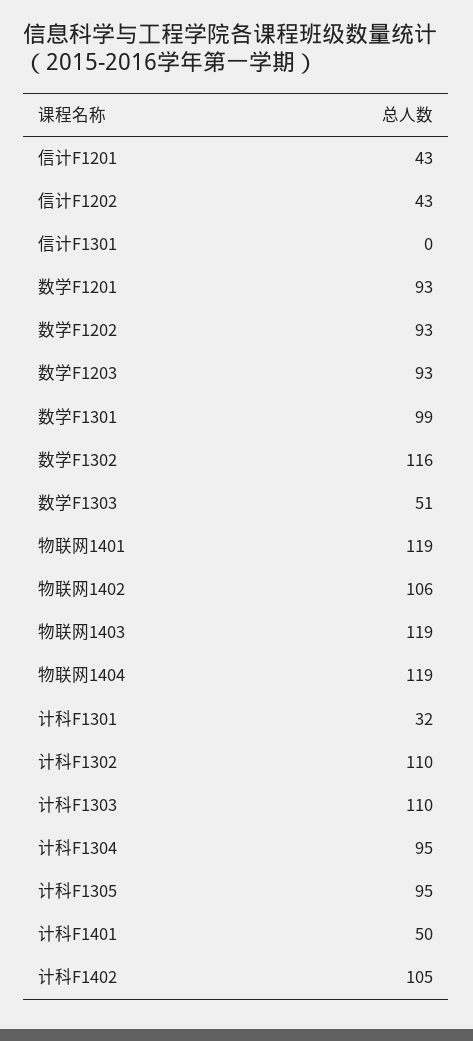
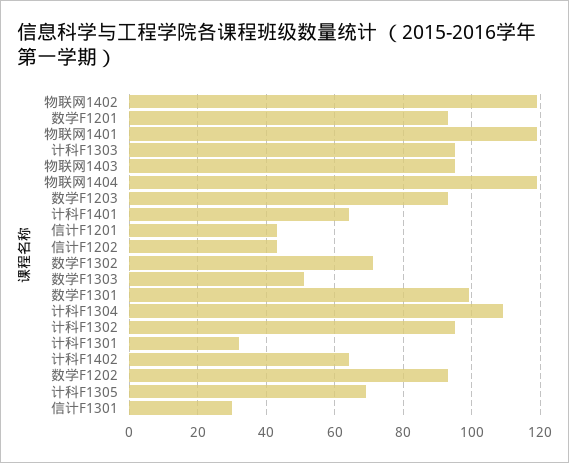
信计F1301: 0 -> 30
数学F1302: 116 -> 70
物联网1402: 106 -> 120
物联网1403: 119 -> 95
计科F1302: 110 -> 95
计科F1303: 110 -> 95
计科F1304: 95 -> 110
计科F1305: 95 -> 70
计科F1401: 50 -> 65
计科F1402: 105 -> 65

